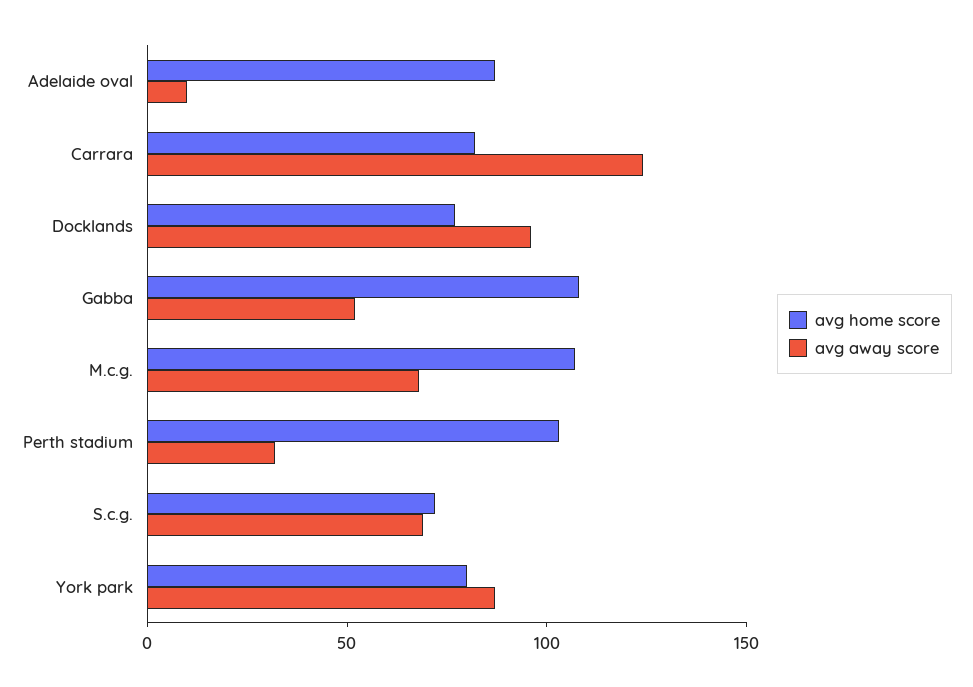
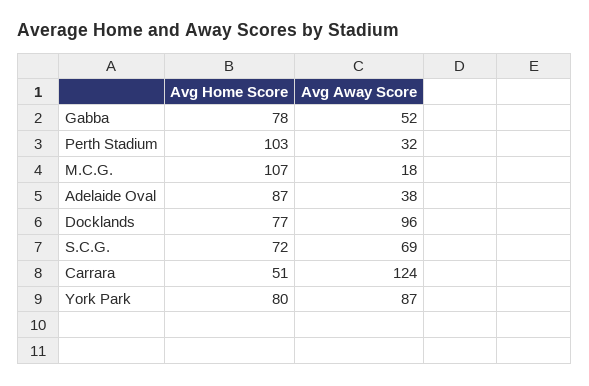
avg away score, Adelaide oval: 10 -> 38
avg home score, Carrara: 80 -> 51
avg home score, Gabba: 110 -> 78
avg away score, M.c.g.: 70 -> 18

